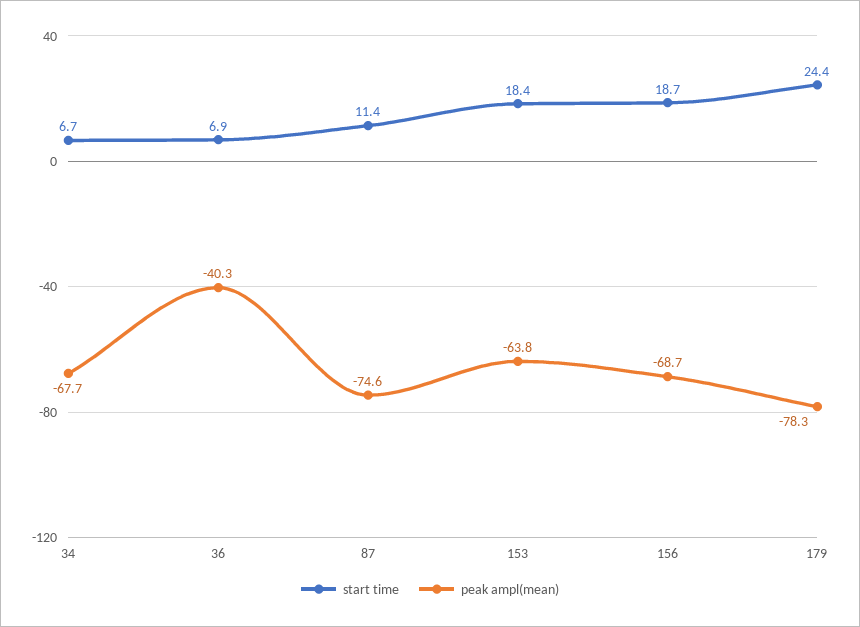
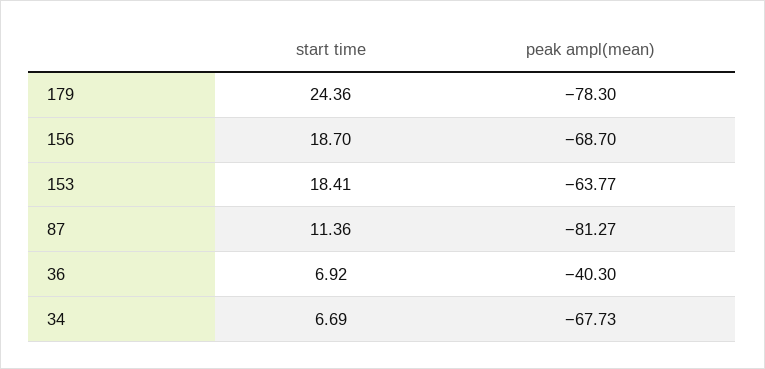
peak ampl(mean), 87: -74.6 -> -81.27

